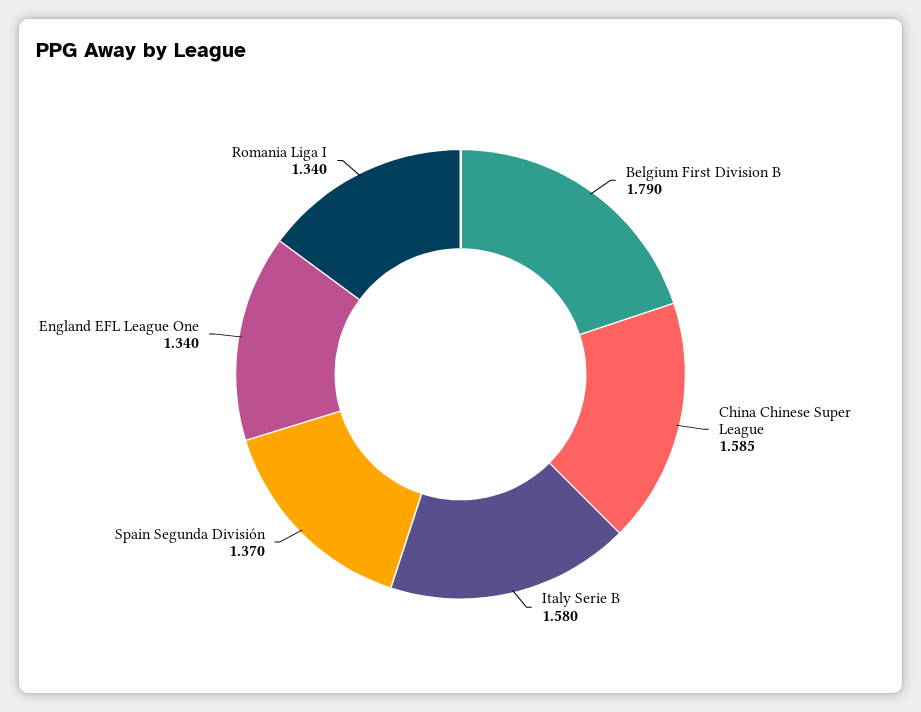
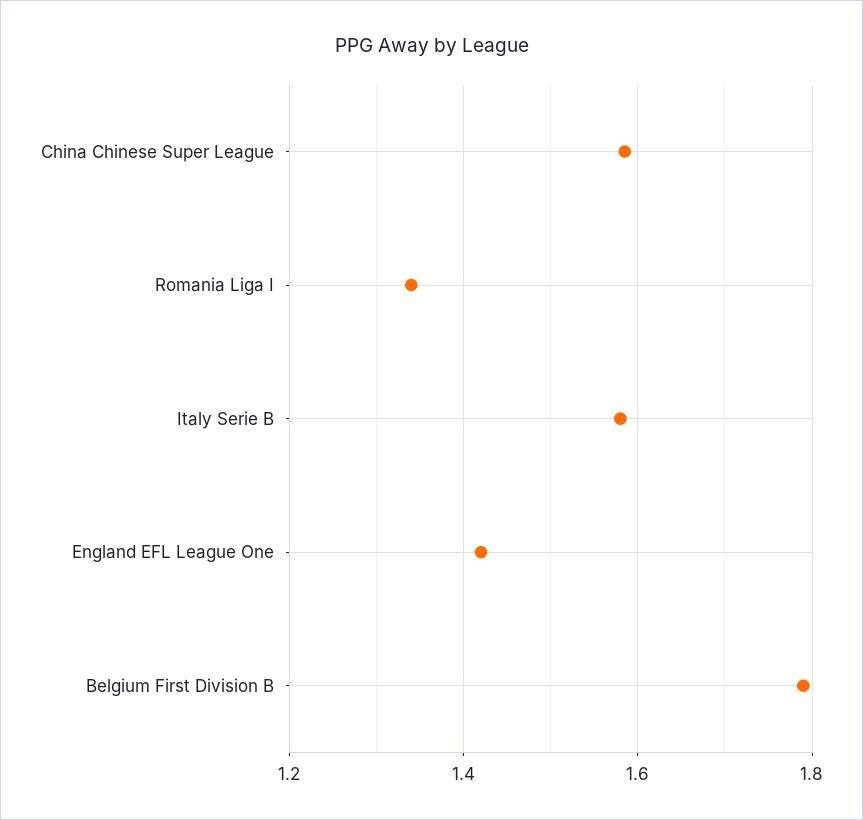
Spain Segunda División: 1.37 -> none
England EFL League One: 1.34 -> 1.42

